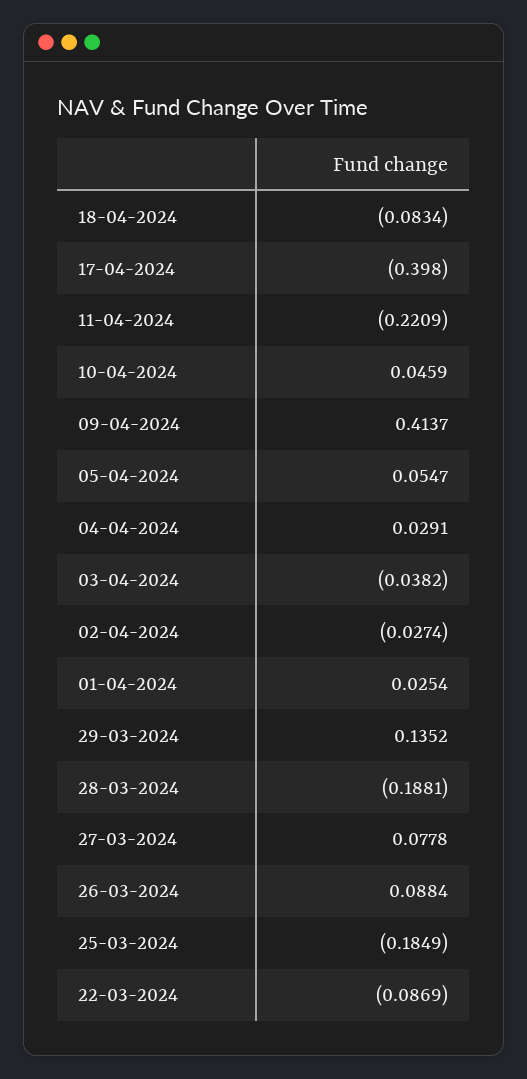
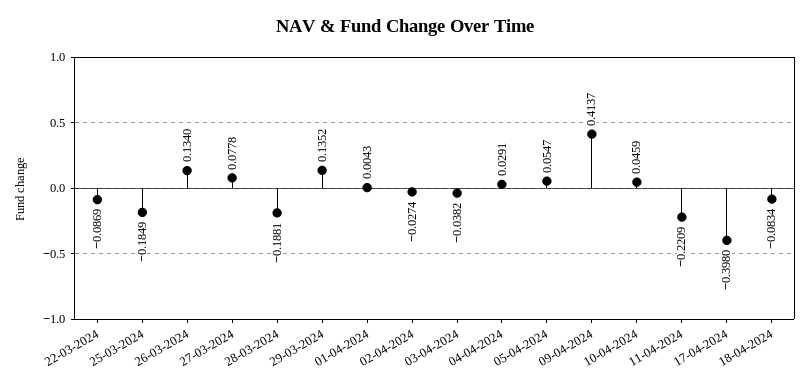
01-04-2024: 0.0254 -> 0.0043
26-03-2024: 0.0884 -> 0.134

